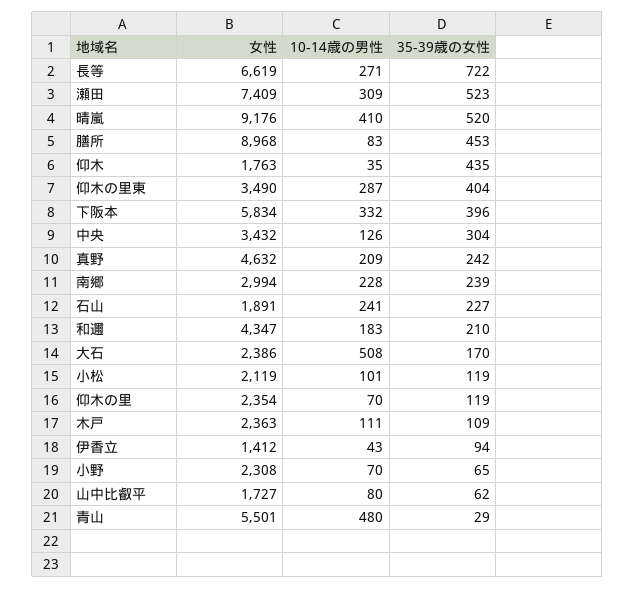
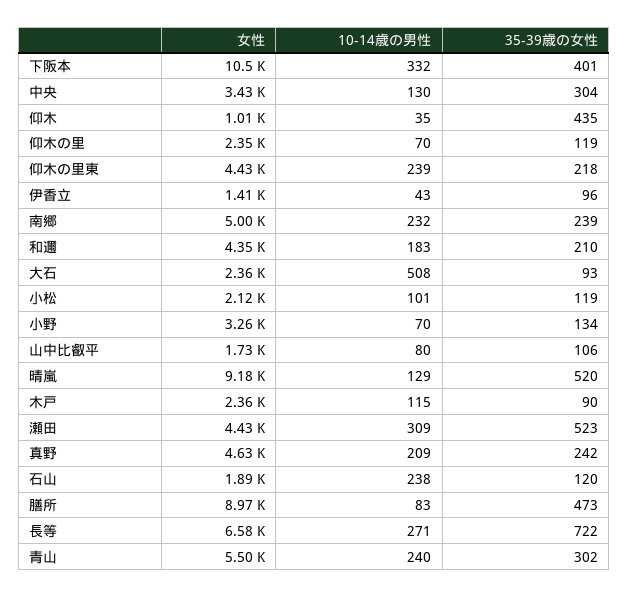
女性, 長等: 6619 -> 6580
女性, 瀬田: 7409 -> 4430
10-14歳の男性, 晴嵐: 410 -> 129
35-39歳の女性, 膳所: 453 -> 473
女性, 仰木: 1763 -> 1010
女性, 仰木の里東: 3490 -> 4430
10-14歳の男性, 仰木の里東: 287 -> 239
35-39歳の女性, 仰木の里東: 404 -> 218
女性, 下阪本: 5834 -> 10500
35-39歳の女性, 下阪本: 396 -> 401
10-14歳の男性, 中央: 126 -> 130
女性, 南郷: 2994 -> 5000
10-14歳の男性, 南郷: 228 -> 232
10-14歳の男性, 石山: 241 -> 238
35-39歳の女性, 石山: 227 -> 120
女性, 大石: 2386 -> 2360
35-39歳の女性, 大石: 170 -> 93
10-14歳の男性, 木戸: 111 -> 115
35-39歳の女性, 木戸: 109 -> 90
35-39歳の女性, 伊香立: 94 -> 96
女性, 小野: 2308 -> 3260
35-39歳の女性, 小野: 65 -> 134
35-39歳の女性, 山中比叡平: 62 -> 106
10-14歳の男性, 青山: 480 -> 240
35-39歳の女性, 青山: 29 -> 302

